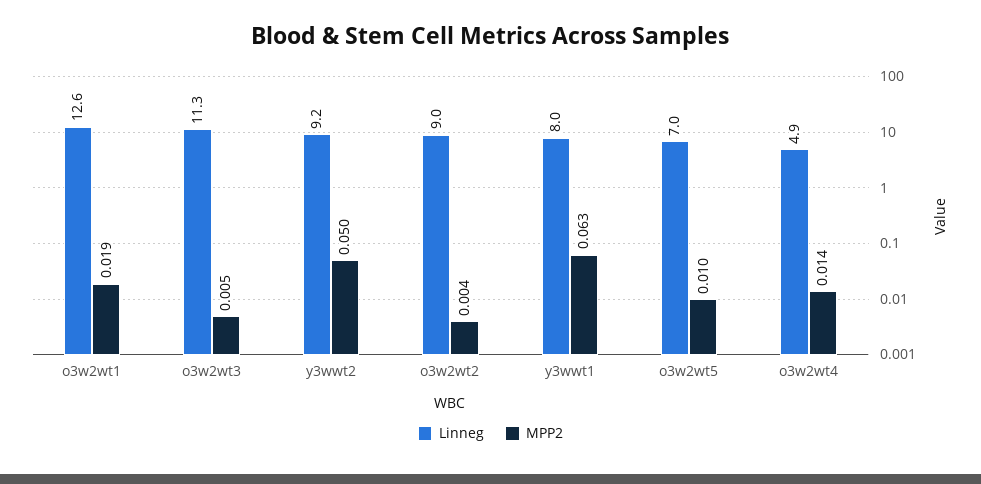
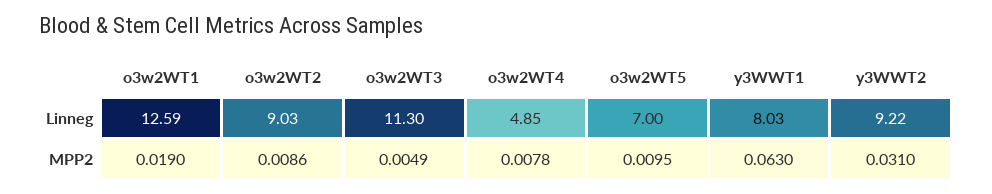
MPP2, y3wwt2: 0.05 -> 0.031
MPP2, o3w2wt2: 0.004 -> 0.0086
MPP2, o3w2wt4: 0.014 -> 0.0078

